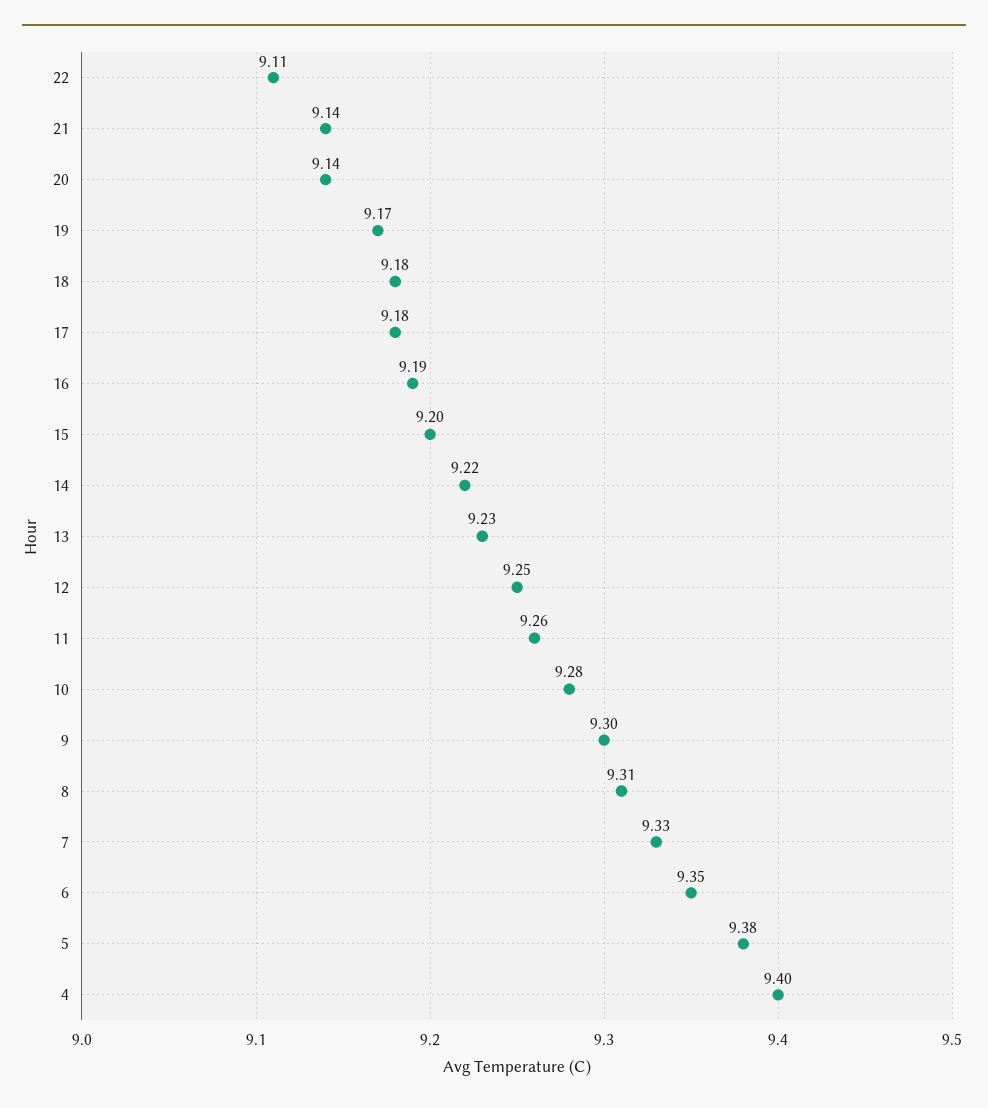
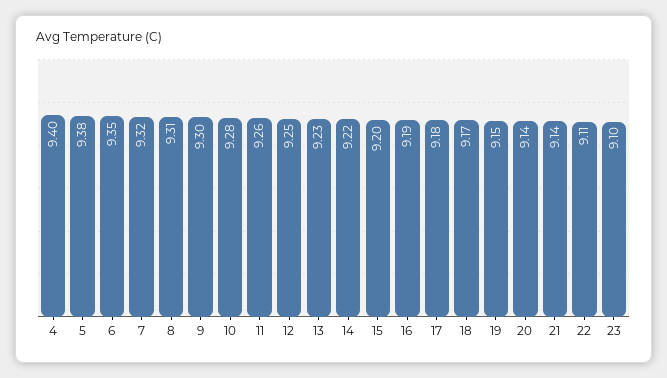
19: 9.17 -> 9.15
18: 9.18 -> 9.17
7: 9.33 -> 9.32
23: none -> 9.1

